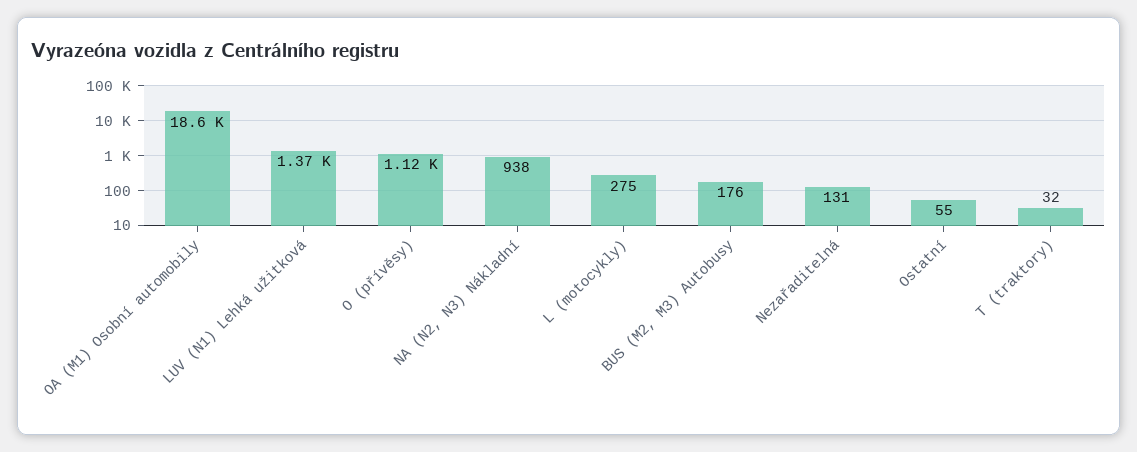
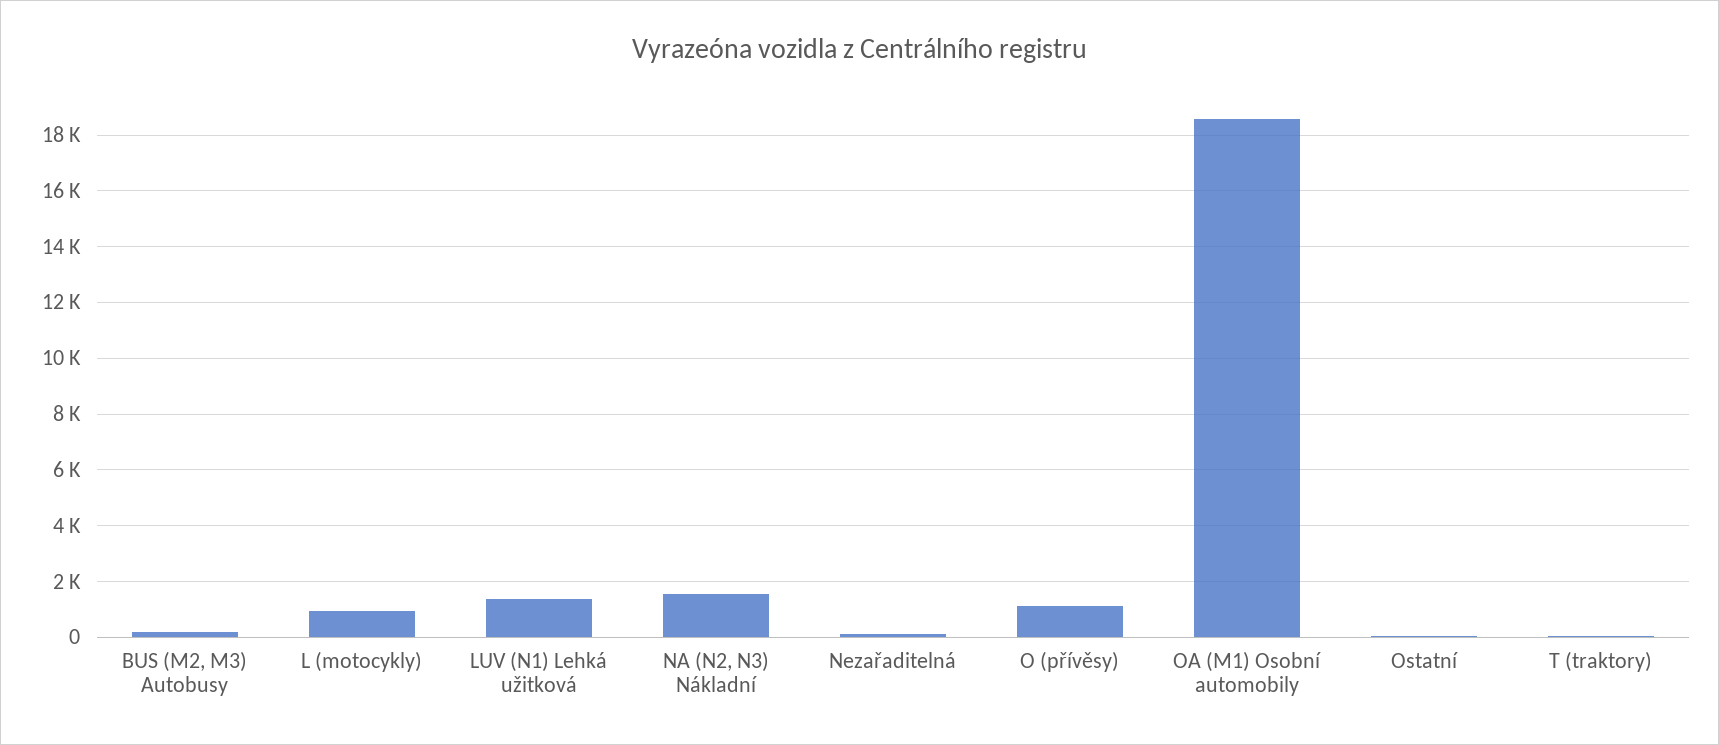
NA (N2, N3) Nákladní: 938 -> 1500
L (motocykly): 275 -> 1000

